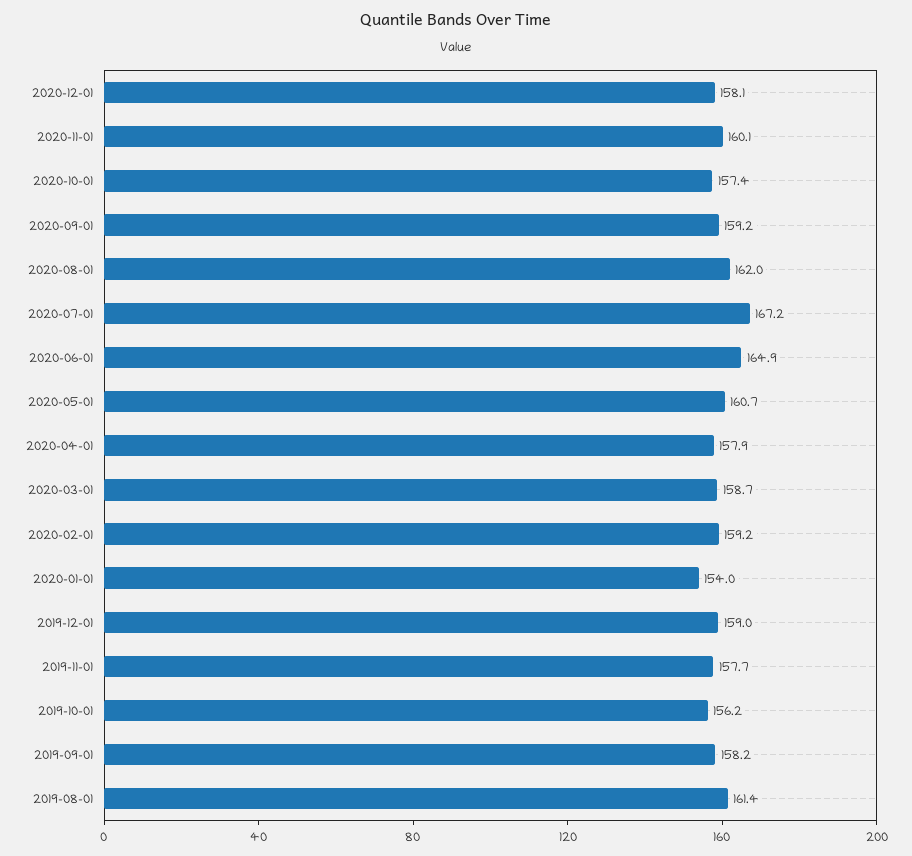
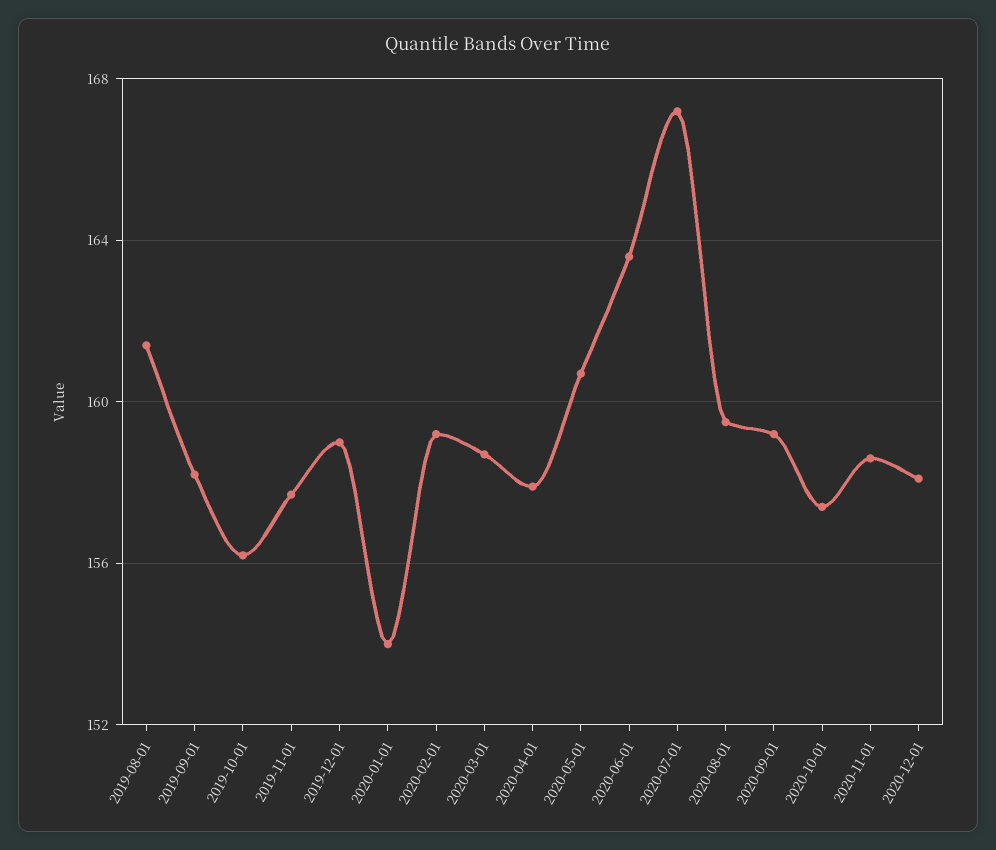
2020-11-01: 160.1 -> 158.5
2020-08-01: 162 -> 159.5
2020-06-01: 164.9 -> 163.5

